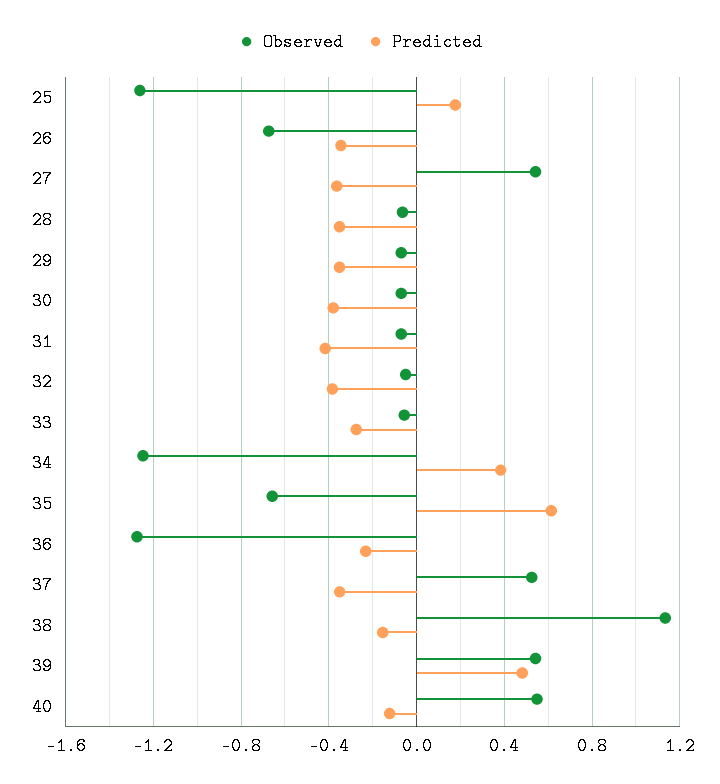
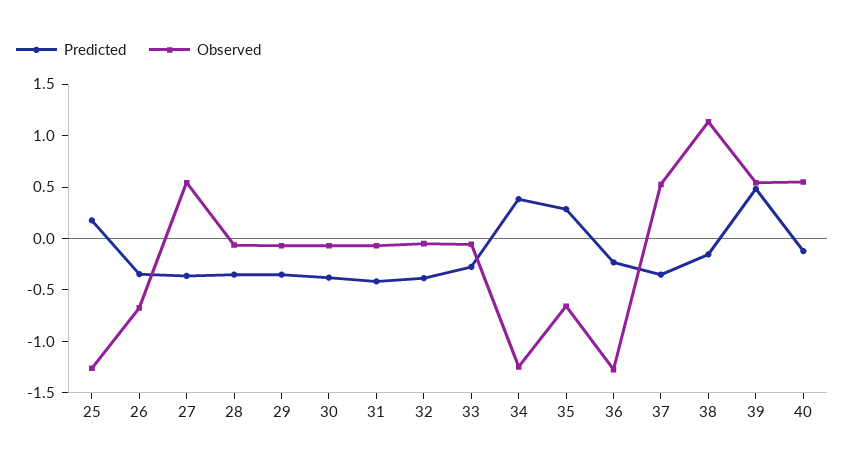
Predicted, 35: 0.6 -> 0.3

